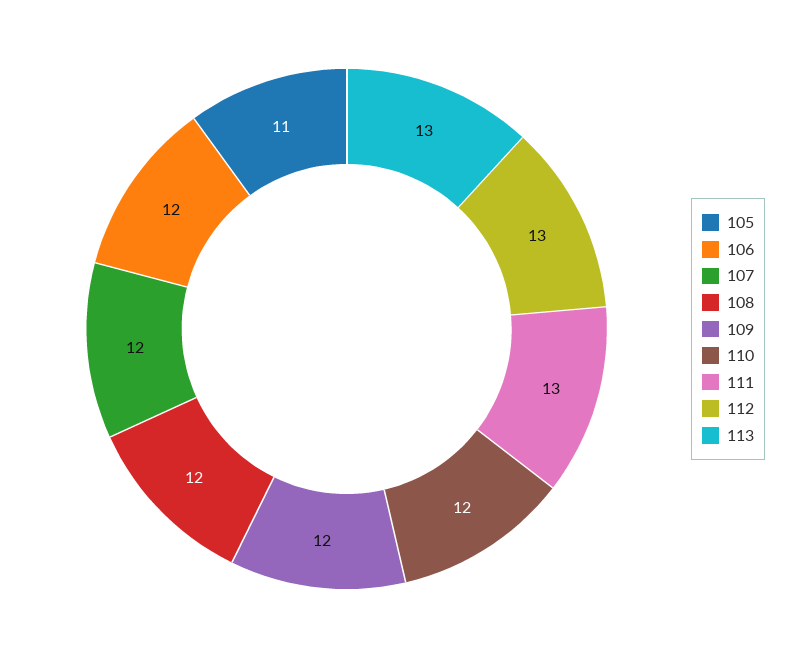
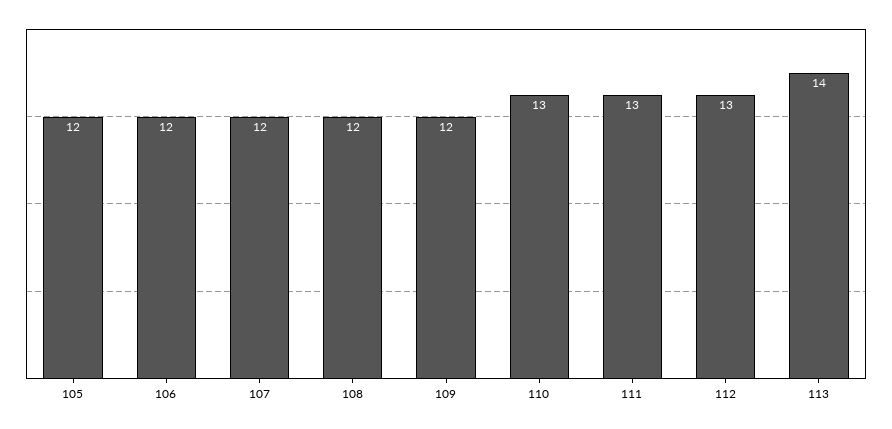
105: 11 -> 12
110: 12 -> 13
113: 13 -> 14

